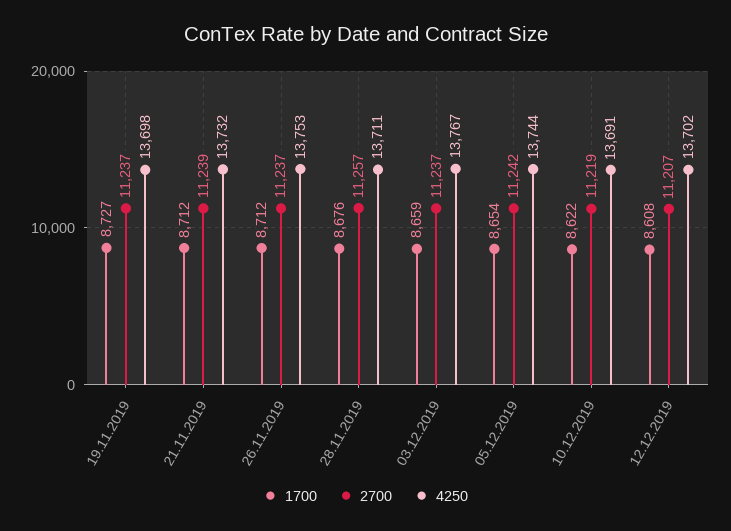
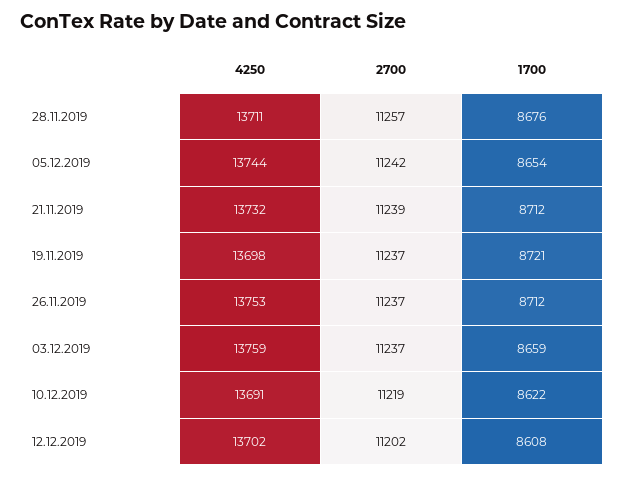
1700, 19.11.2019: 8727 -> 8721
4250, 03.12.2019: 13767 -> 13759
2700, 12.12.2019: 11207 -> 11202

